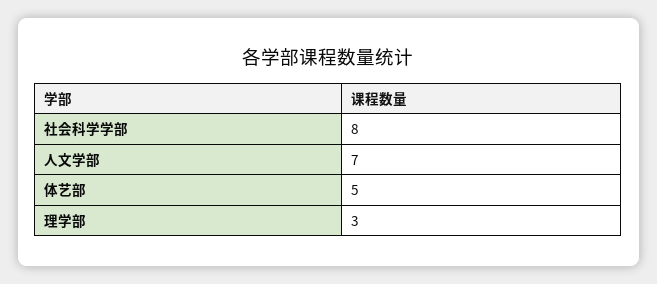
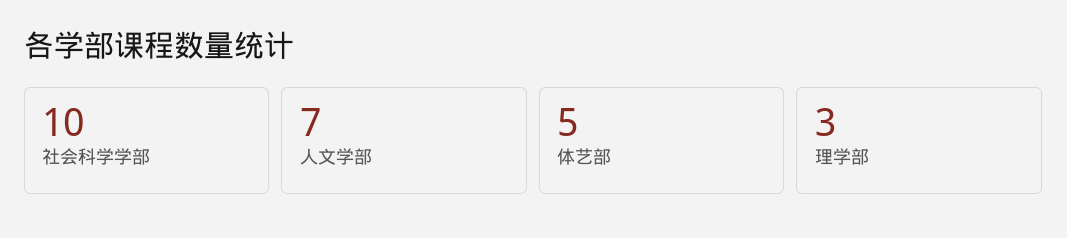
社会科学学部: 8 -> 10

